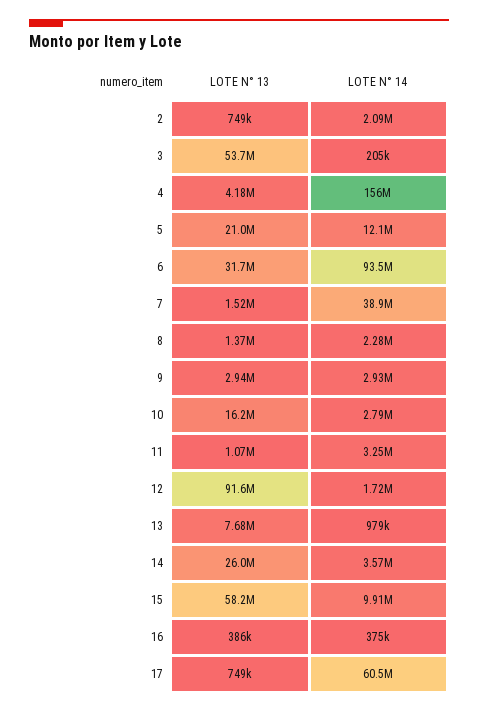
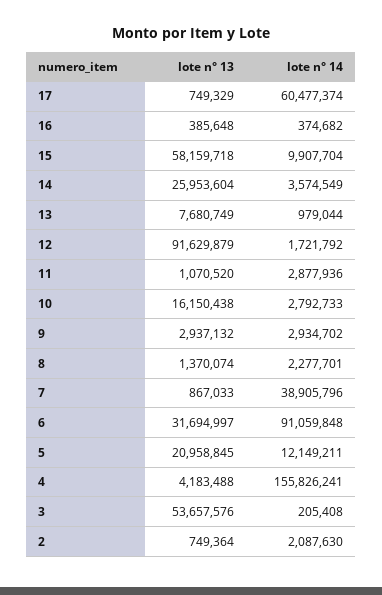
LOTE N° 14, 6: 93500000 -> 91059848
LOTE N° 13, 7: 1520000 -> 867033
LOTE N° 14, 11: 3250000 -> 2877936

